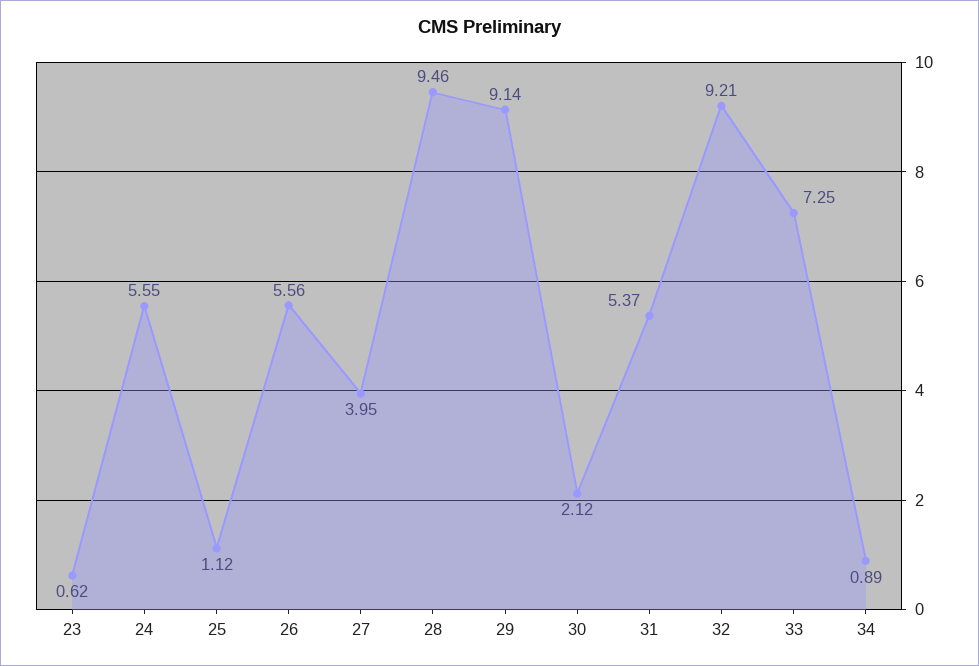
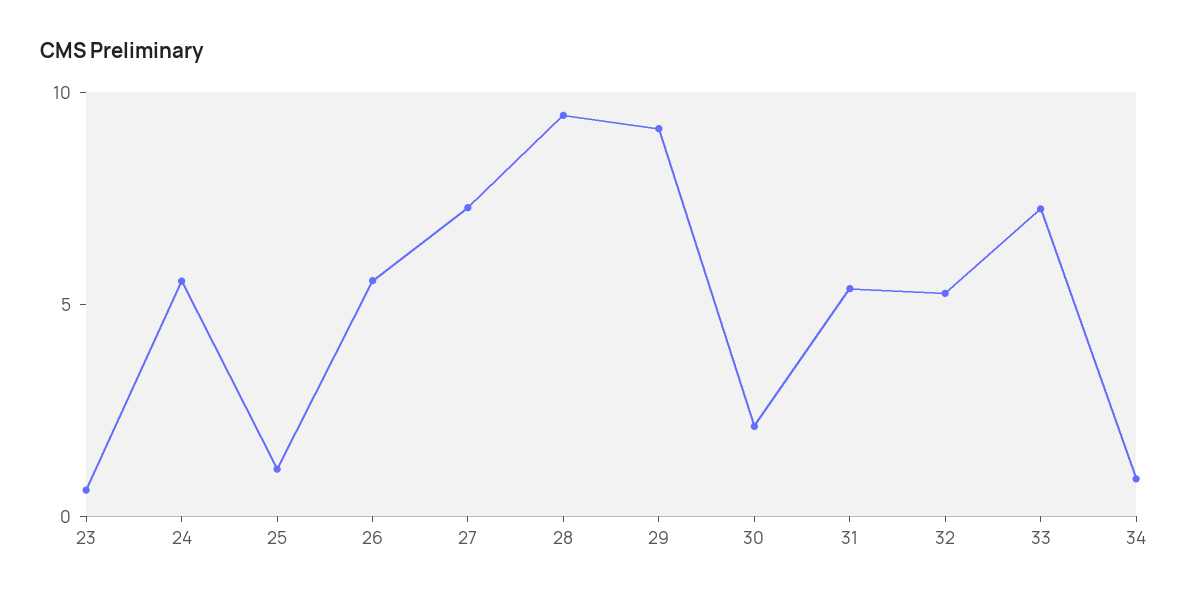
27: 3.95 -> 7
32: 9.21 -> 5

